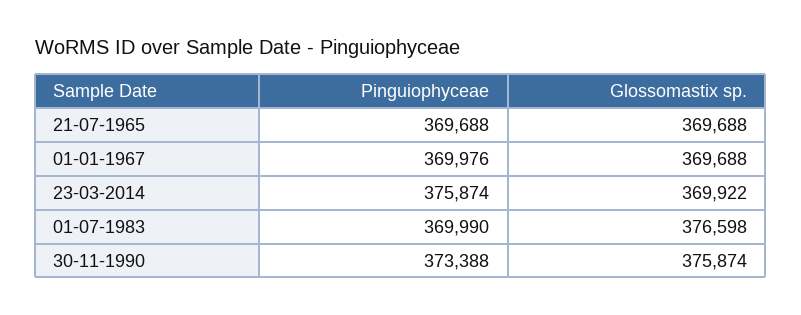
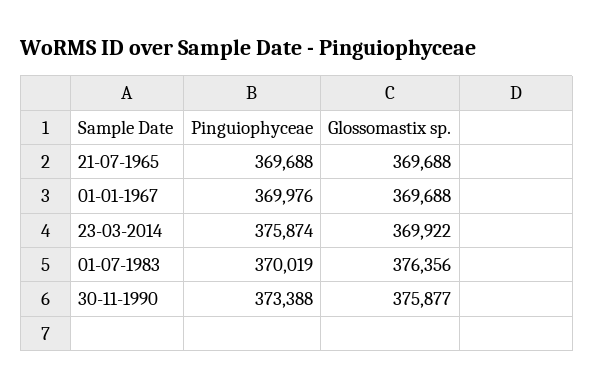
Pinguiophyceae, 01-07-1983: 369990 -> 370019
Glossomastix sp., 01-07-1983: 376598 -> 376356
Glossomastix sp., 30-11-1990: 375874 -> 375877

